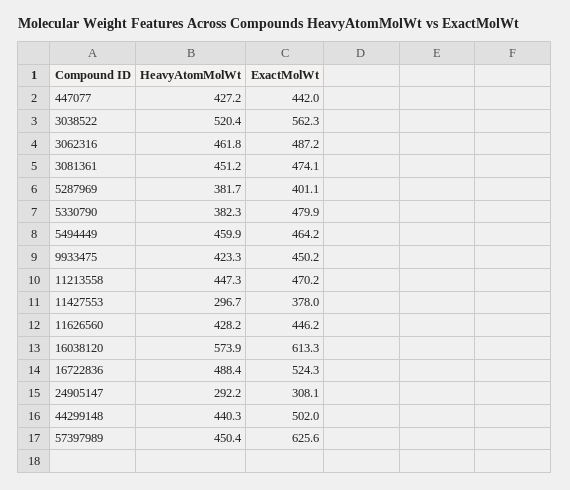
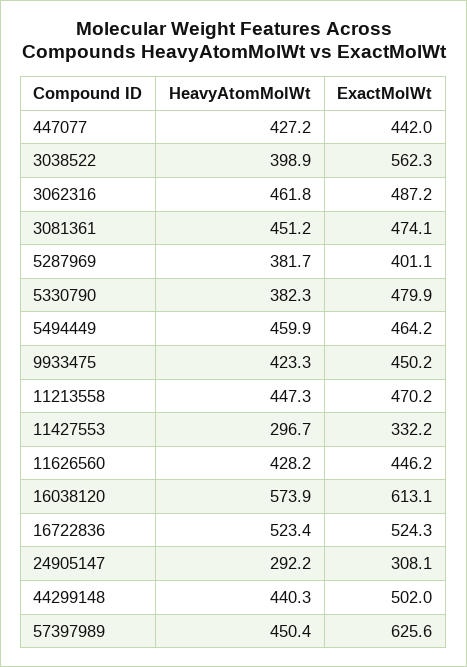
HeavyAtomMolWt, 3038522: 520.4 -> 398.9
ExactMolWt, 11427553: 378 -> 332.2
ExactMolWt, 16038120: 613.3 -> 613.1
HeavyAtomMolWt, 16722836: 488.4 -> 523.4

